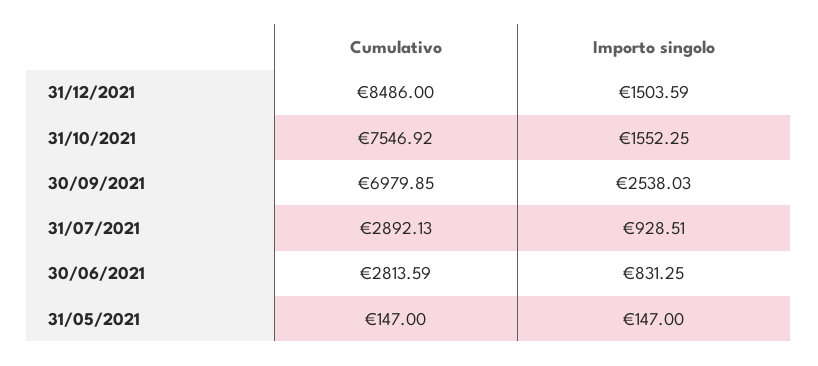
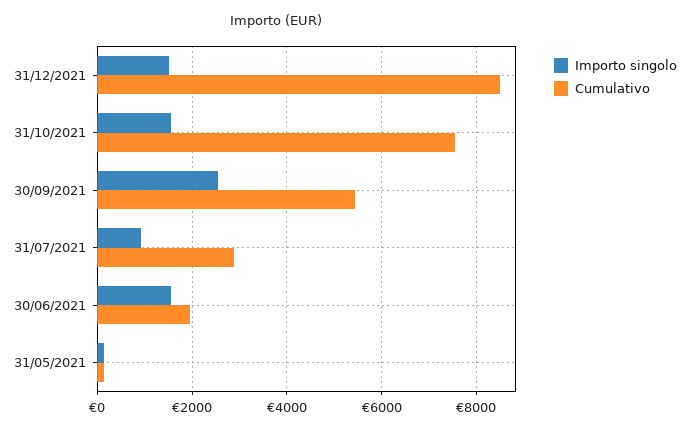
Cumulativo, 30/09/2021: 6979.85 -> 5400
Cumulativo, 30/06/2021: 2813.59 -> 2000
Importo singolo, 30/06/2021: 831.25 -> 1600

